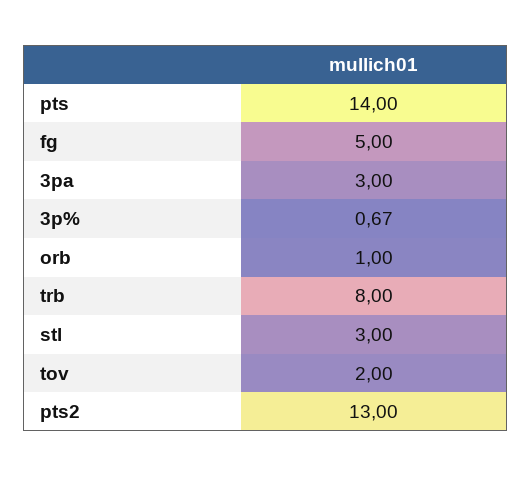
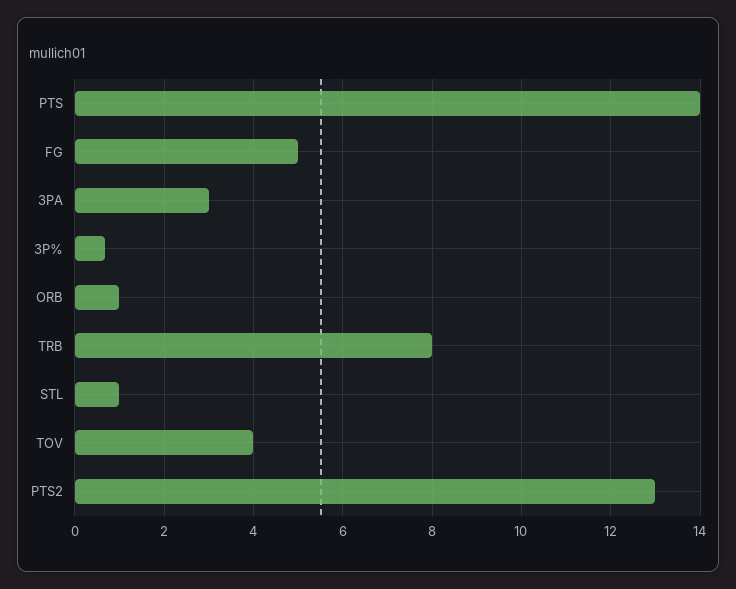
stl: 3 -> 1
tov: 2 -> 4

